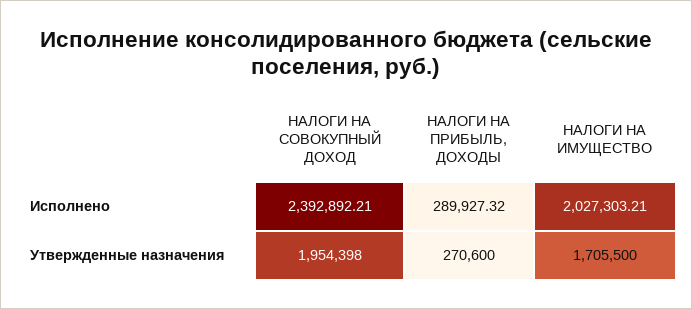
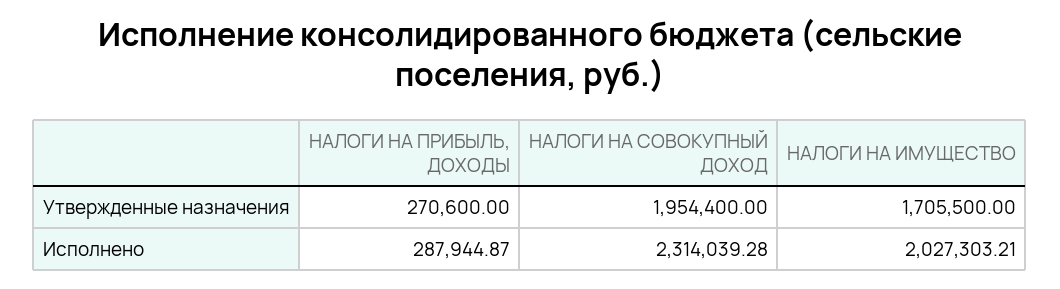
НАЛОГИ НА СОВОКУПНЫЙ ДОХОД, Исполнено: 2392892.21 -> 2314039.28
НАЛОГИ НА ПРИБЫЛЬ, ДОХОДЫ, Исполнено: 289927.32 -> 287944.87
НАЛОГИ НА СОВОКУПНЫЙ ДОХОД, Утвержденные назначения: 1954398 -> 1954400

